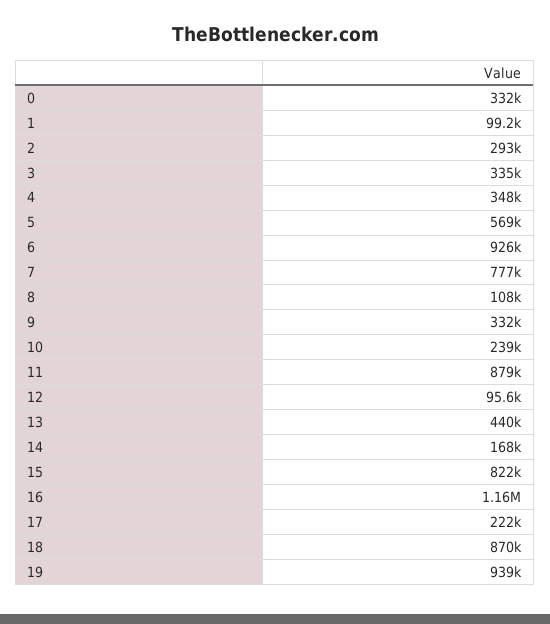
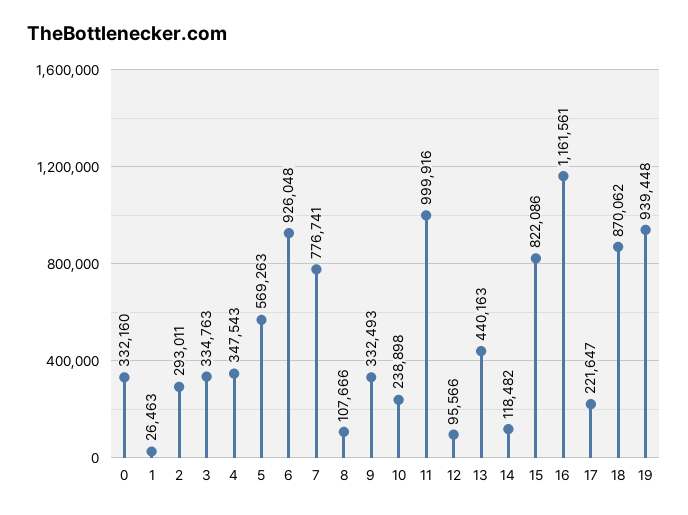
1: 99200 -> 26463
11: 879000 -> 999916
14: 168000 -> 118482

